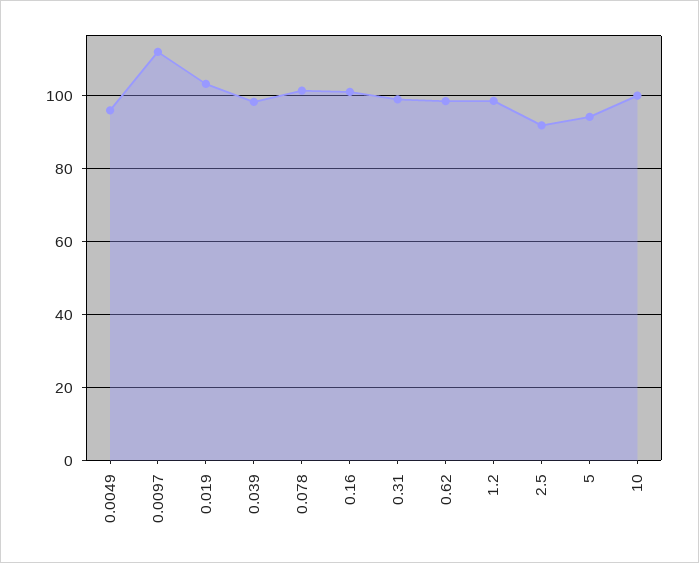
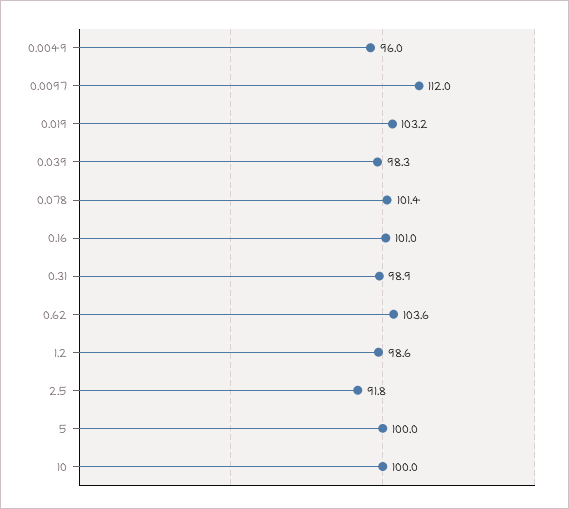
0.62: 98 -> 103.6
5: 94 -> 100

